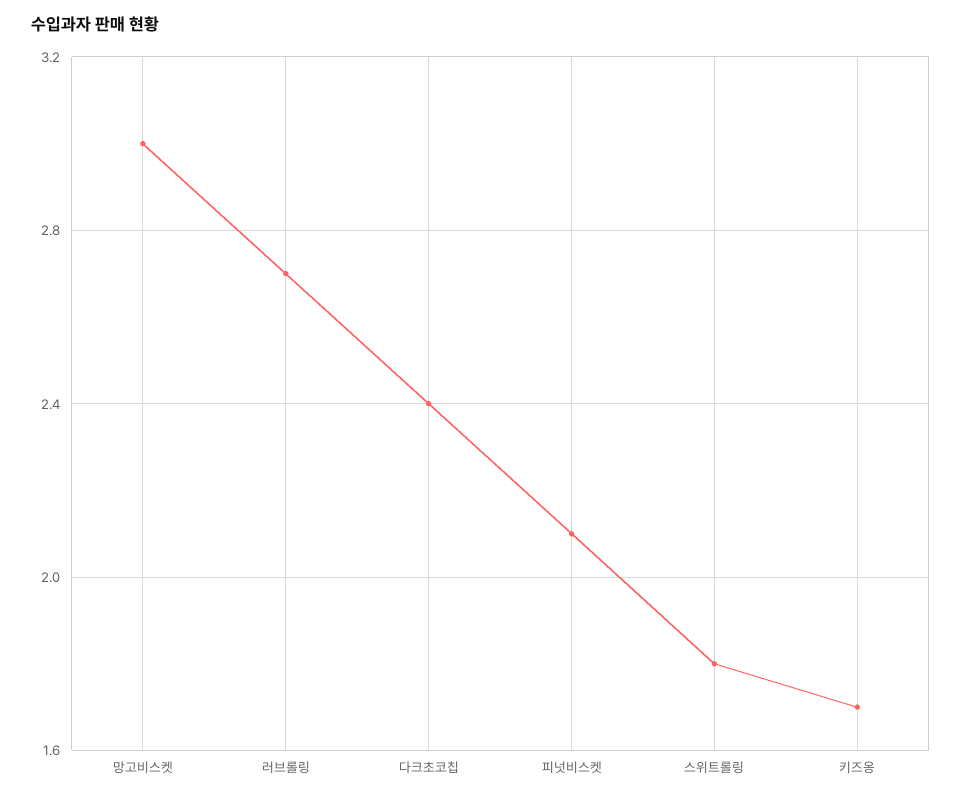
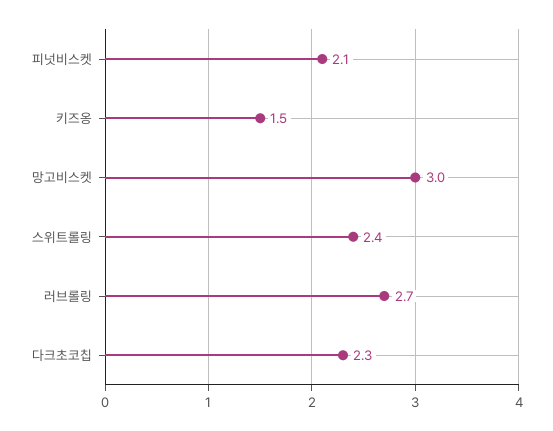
다크초코칩: 2.4 -> 2.3
스위트롤링: 1.8 -> 2.4
키즈옹: 1.7 -> 1.5

